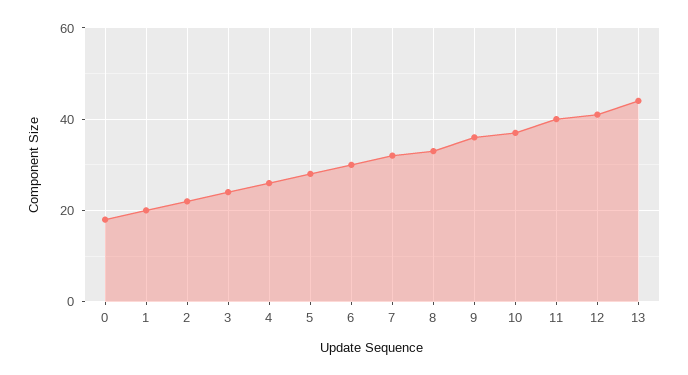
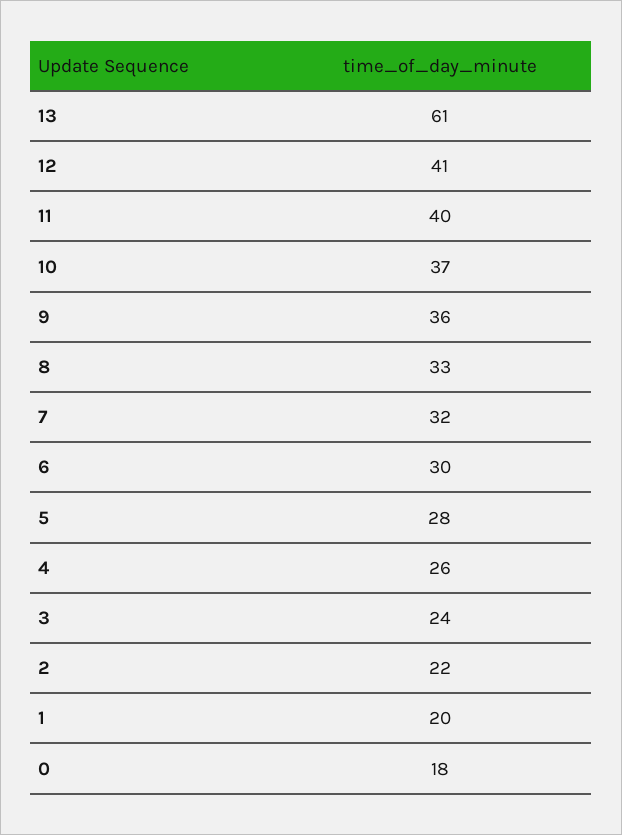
13: 45 -> 61

